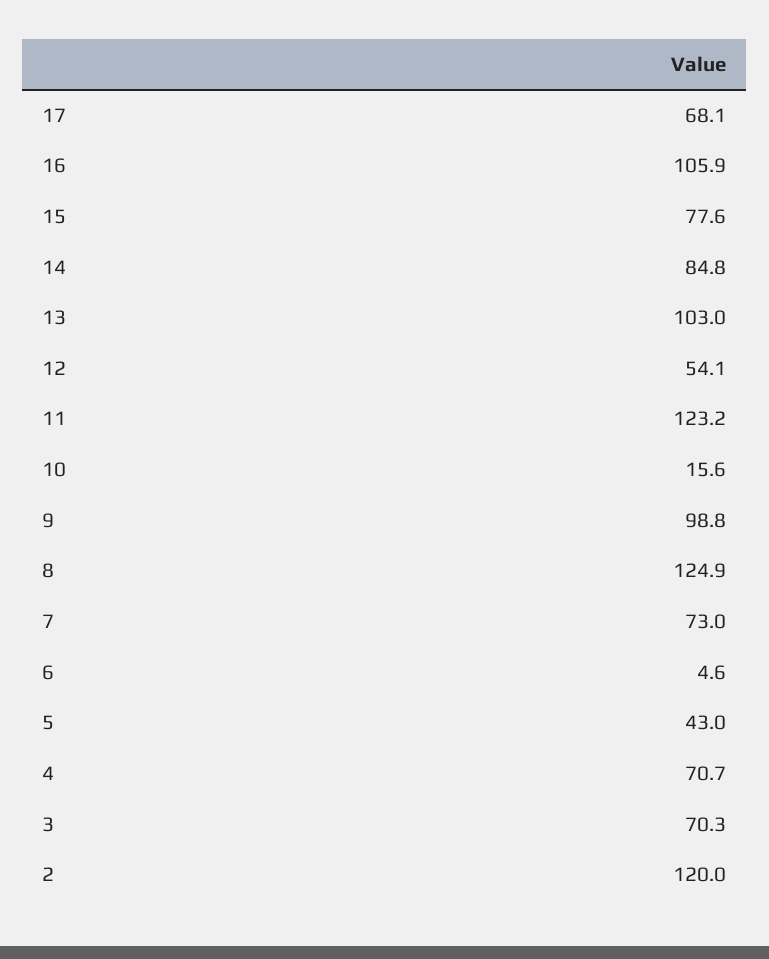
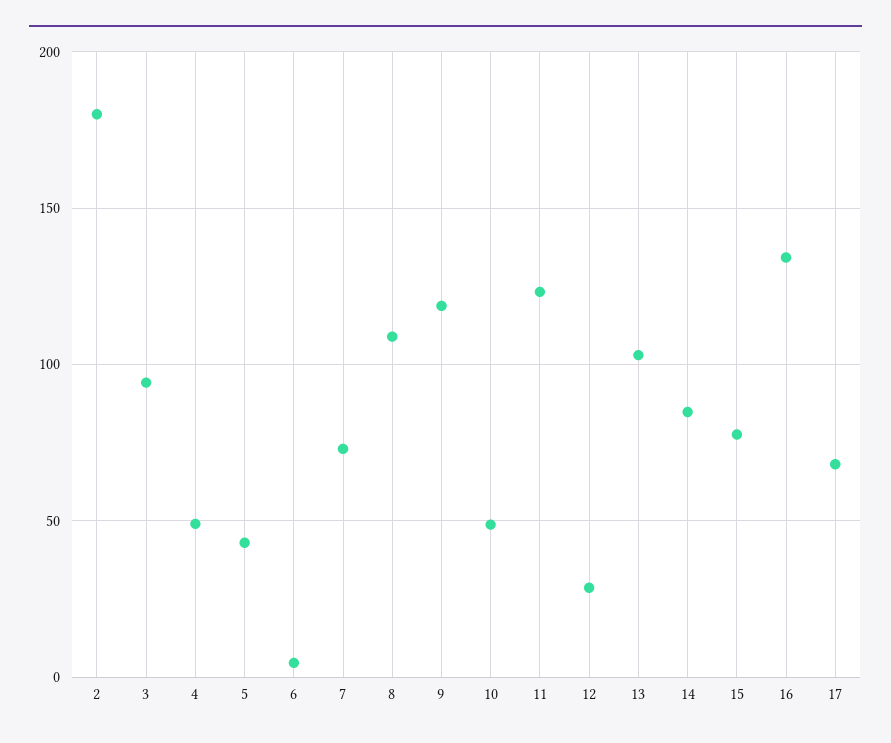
16: 105.9 -> 135
12: 54.1 -> 30
10: 15.6 -> 50
9: 98.8 -> 120
8: 124.9 -> 110
4: 70.7 -> 50
3: 70.3 -> 95
2: 120 -> 180

